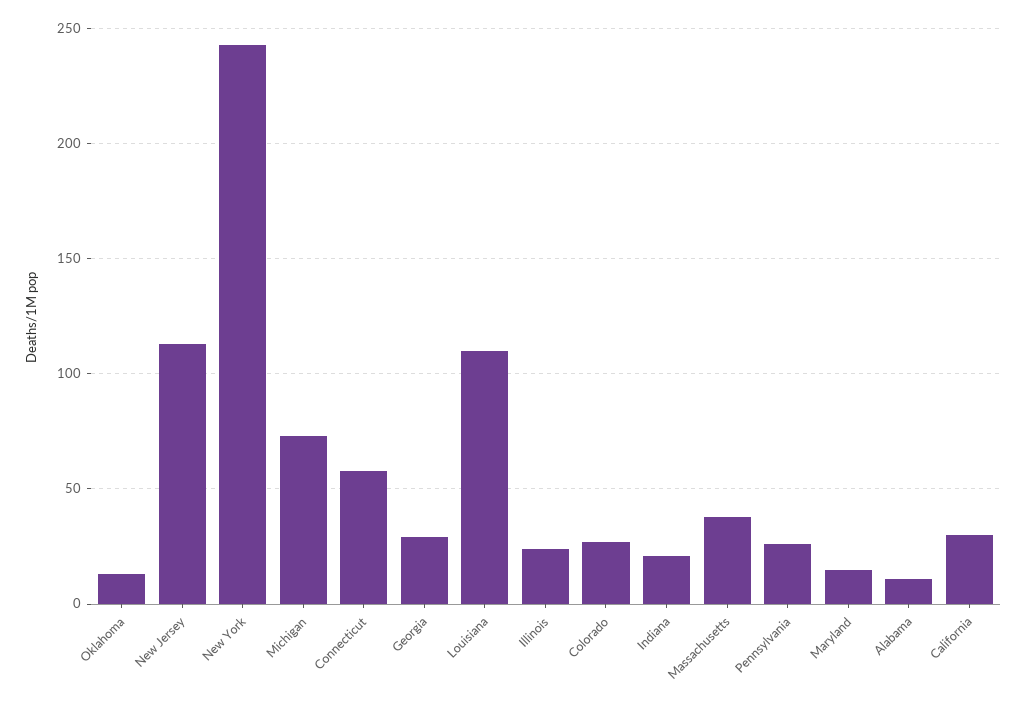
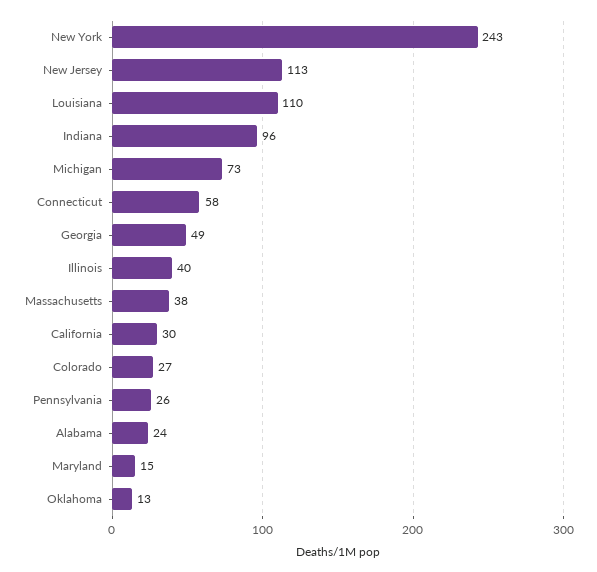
Georgia: 30 -> 49
Illinois: 25 -> 40
Indiana: 20 -> 96
Alabama: 10 -> 24

